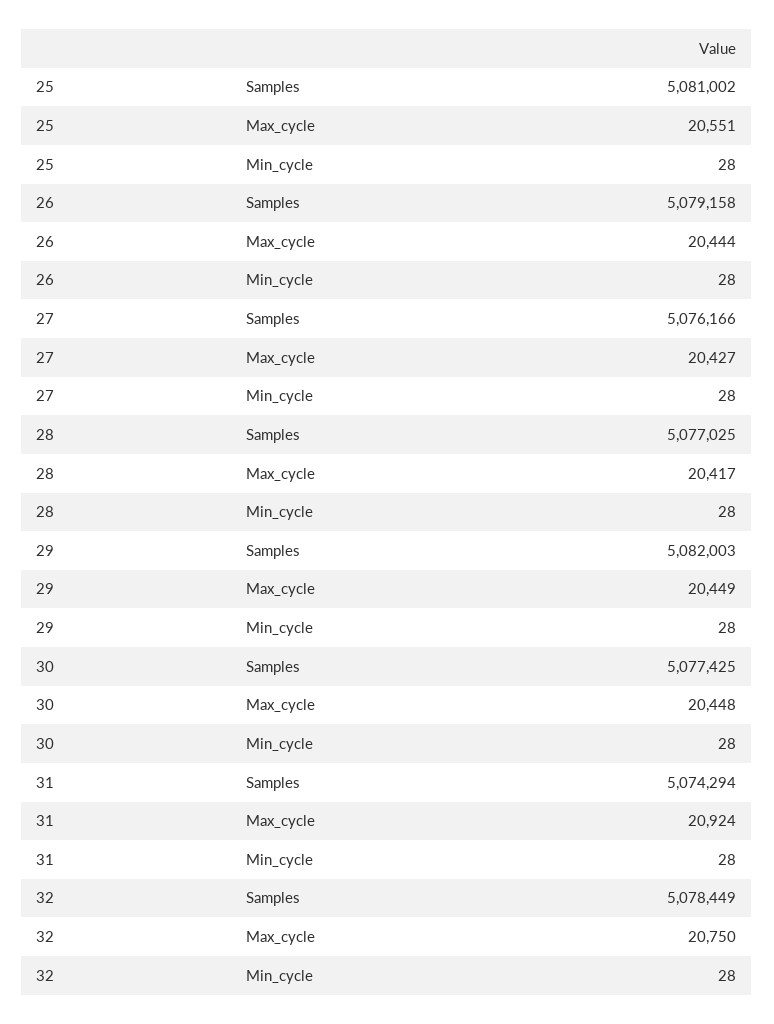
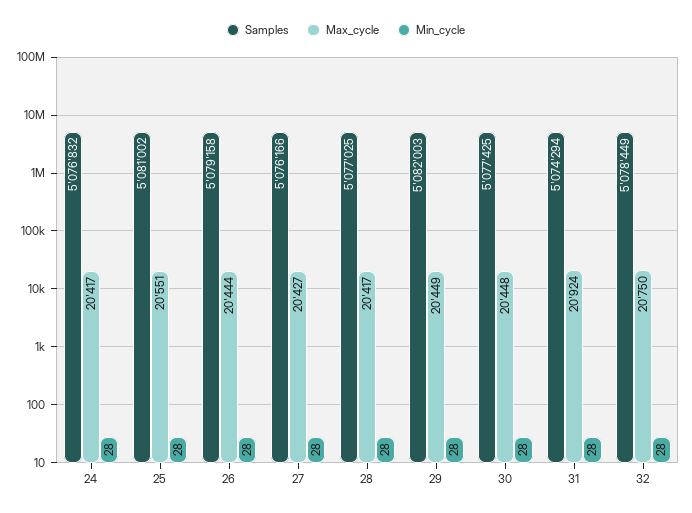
Samples, 24: none -> 5076832
Max_cycle, 24: none -> 20417
Min_cycle, 24: none -> 28

